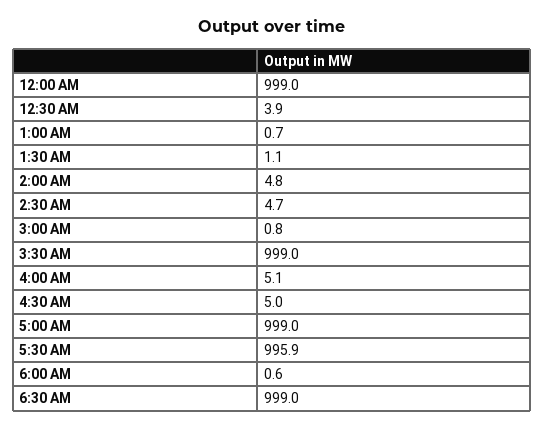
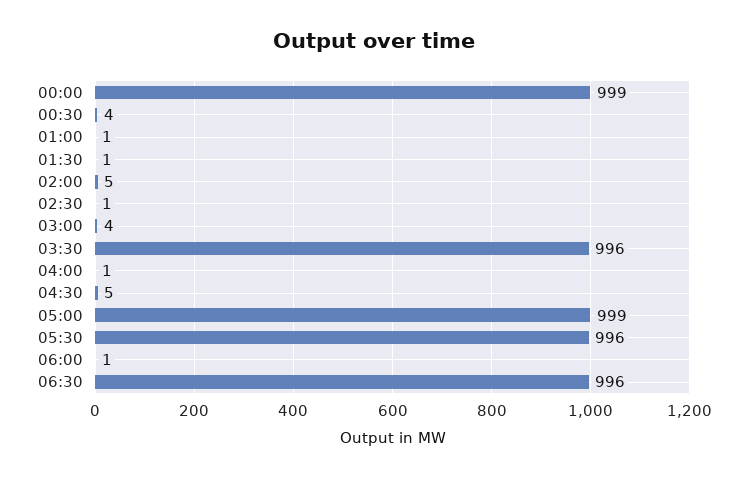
2:30 AM: 4.7 -> 1
3:00 AM: 0.8 -> 4
3:30 AM: 999 -> 996
4:00 AM: 5.1 -> 1
6:30 AM: 999 -> 996

